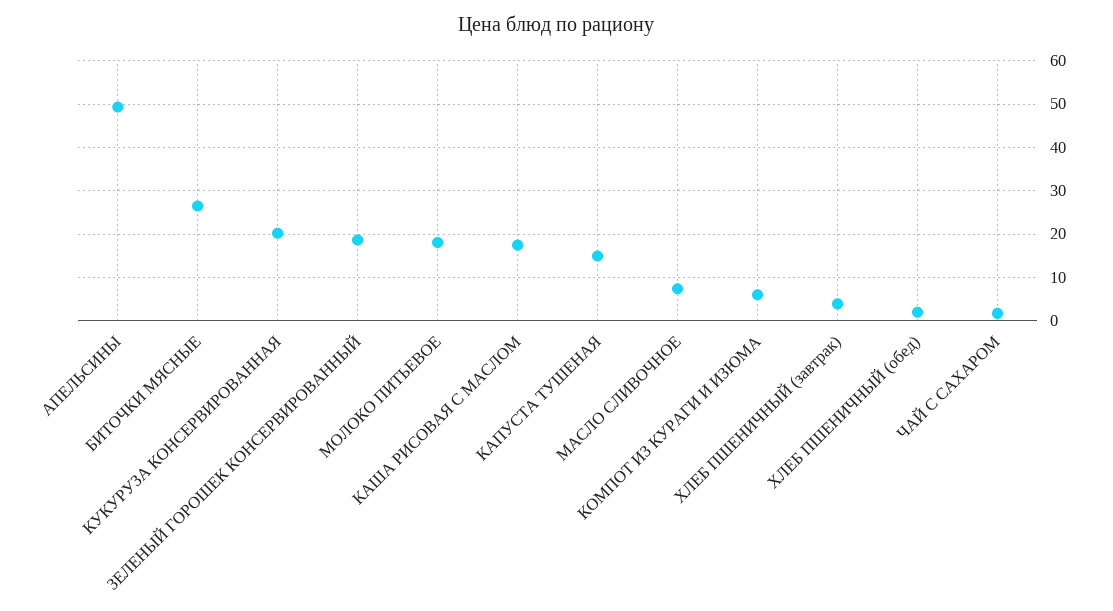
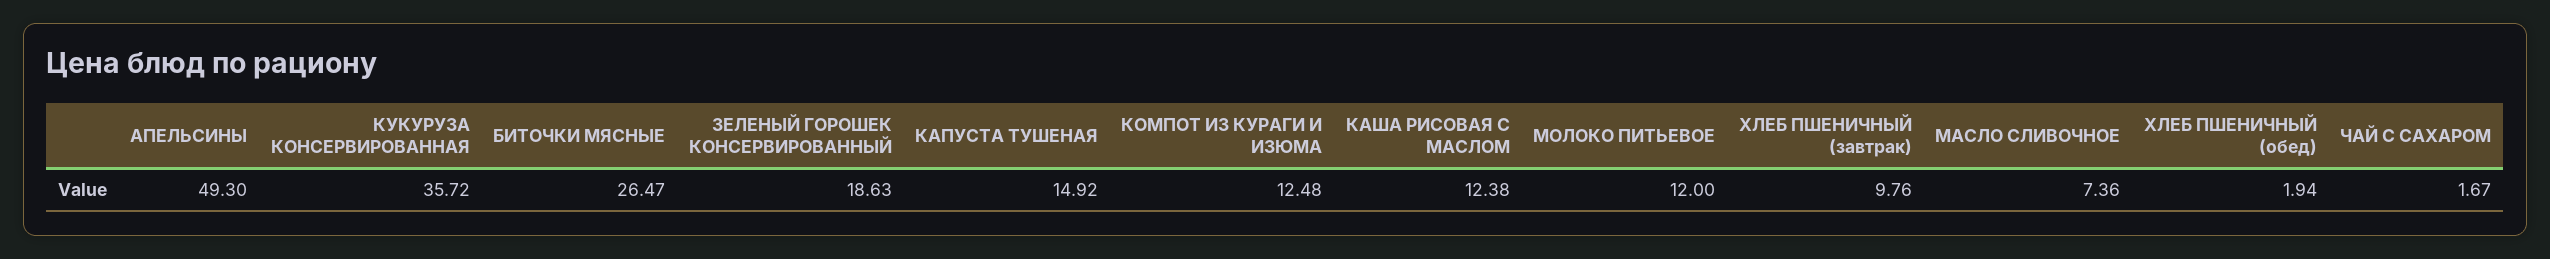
КУКУРУЗА КОНСЕРВИРОВАННАЯ: 20 -> 35.72
МОЛОКО ПИТЬЕВОЕ: 18 -> 12
КАША РИСОВАЯ С МАСЛОМ: 18 -> 12.38
КОМПОТ ИЗ КУРАГИ И ИЗЮМА: 6 -> 12.48
ХЛЕБ ПШЕНИЧНЫЙ (завтрак): 4 -> 9.76

